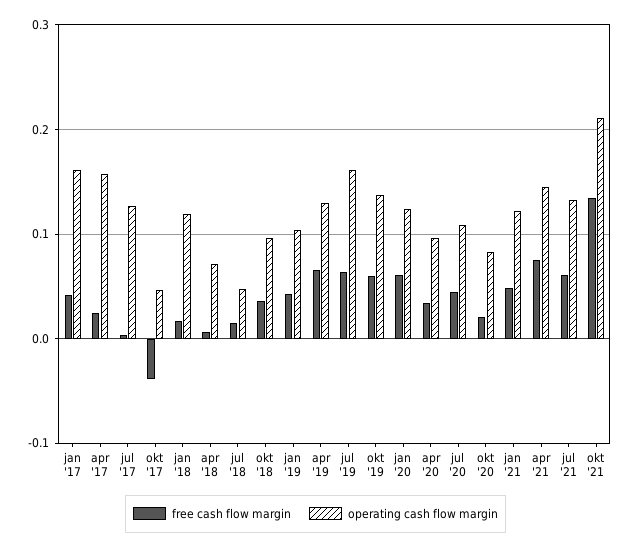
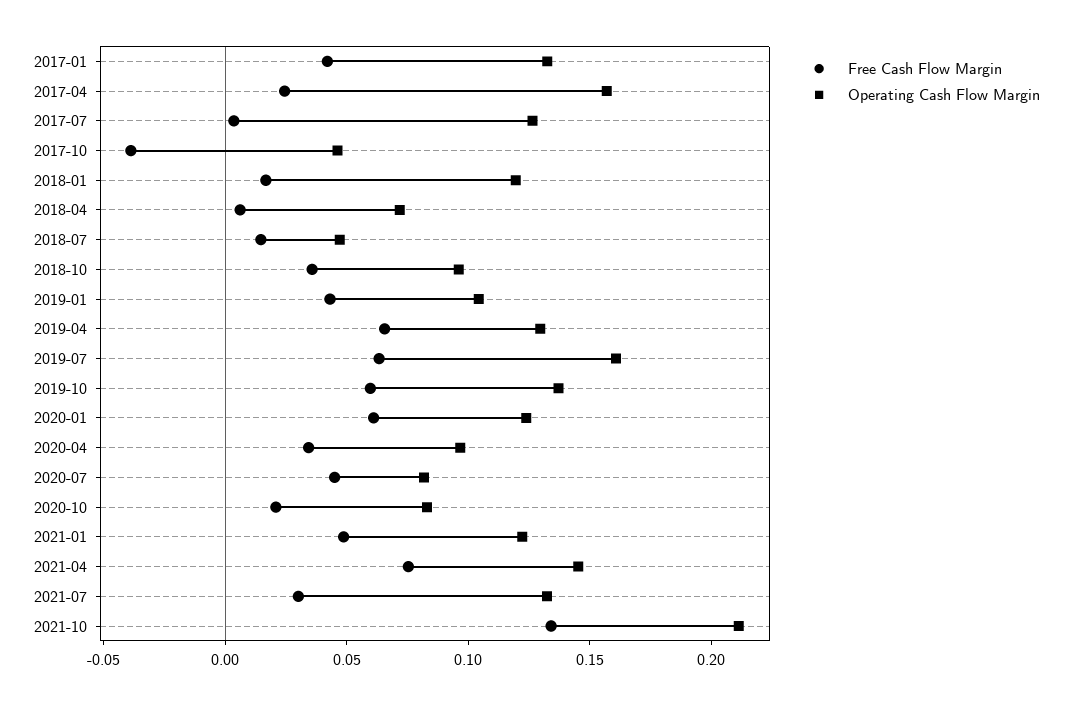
operating cash flow margin, jan '17: 0.16 -> 0.13
operating cash flow margin, jul '20: 0.11 -> 0.08
free cash flow margin, jul '21: 0.06 -> 0.03

